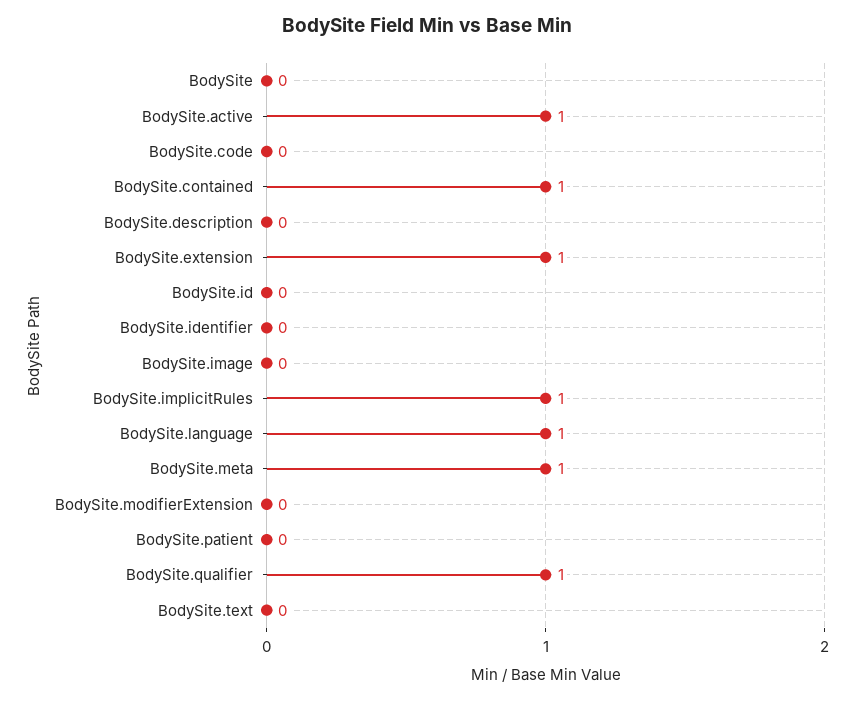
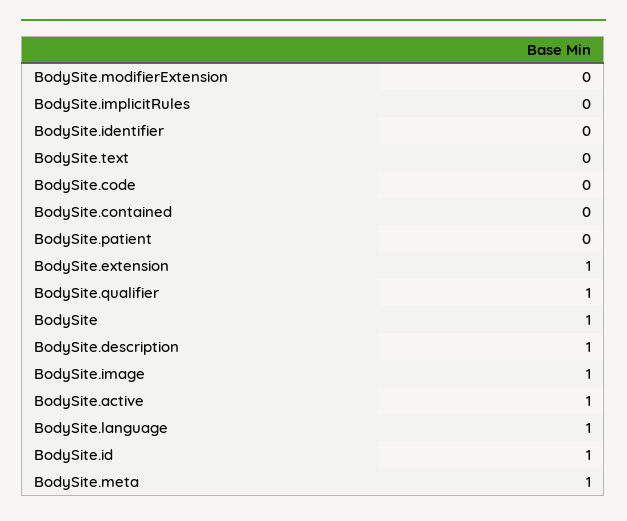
BodySite: 0 -> 1
BodySite.contained: 1 -> 0
BodySite.description: 0 -> 1
BodySite.id: 0 -> 1
BodySite.image: 0 -> 1
BodySite.implicitRules: 1 -> 0

